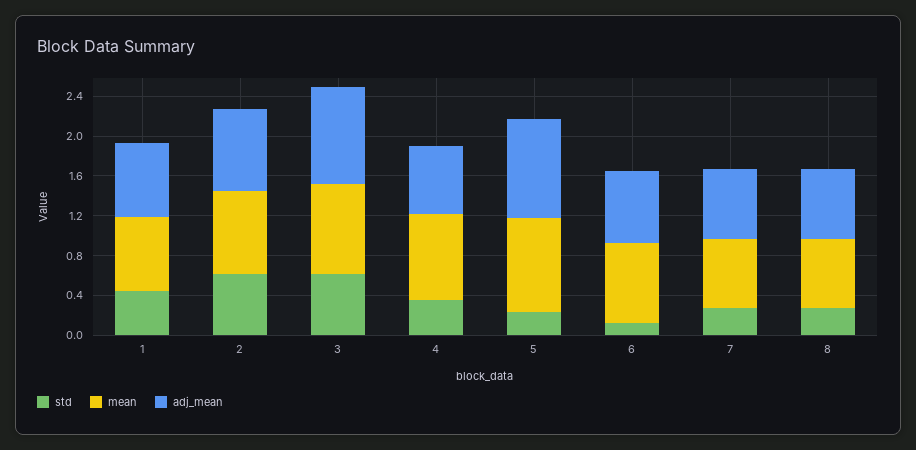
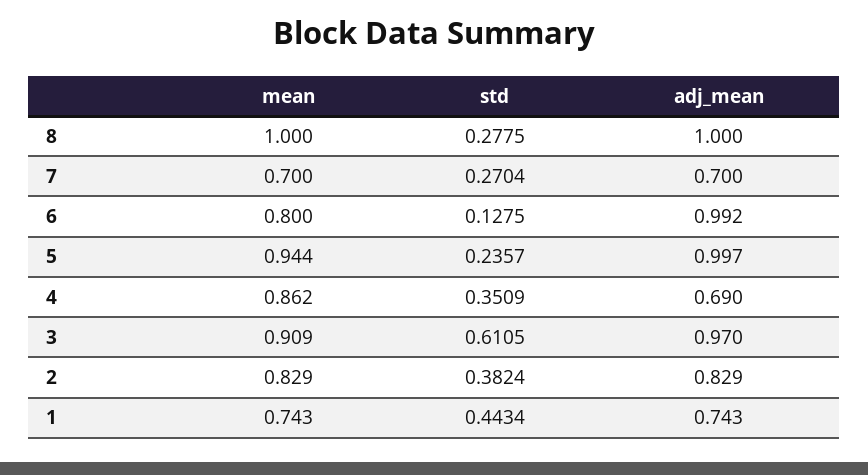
std, 2: 0.6 -> 0.3824
adj_mean, 6: 0.7 -> 0.992
mean, 8: 0.7 -> 1
adj_mean, 8: 0.7 -> 1

